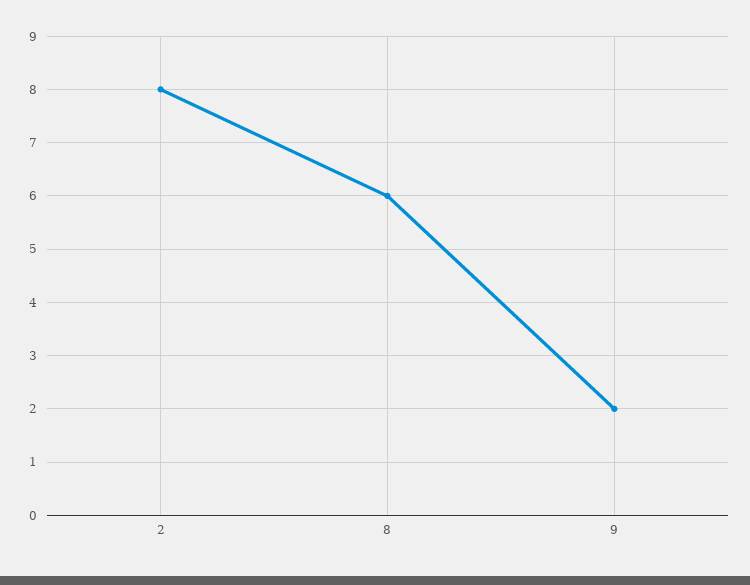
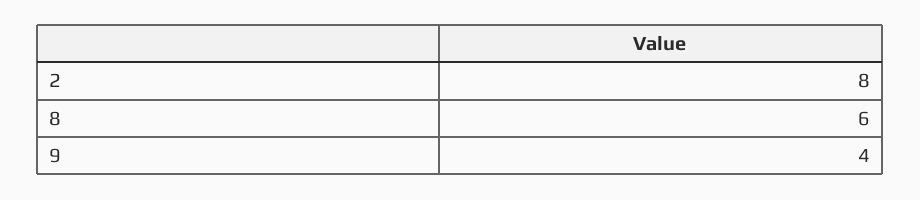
9: 2 -> 4

